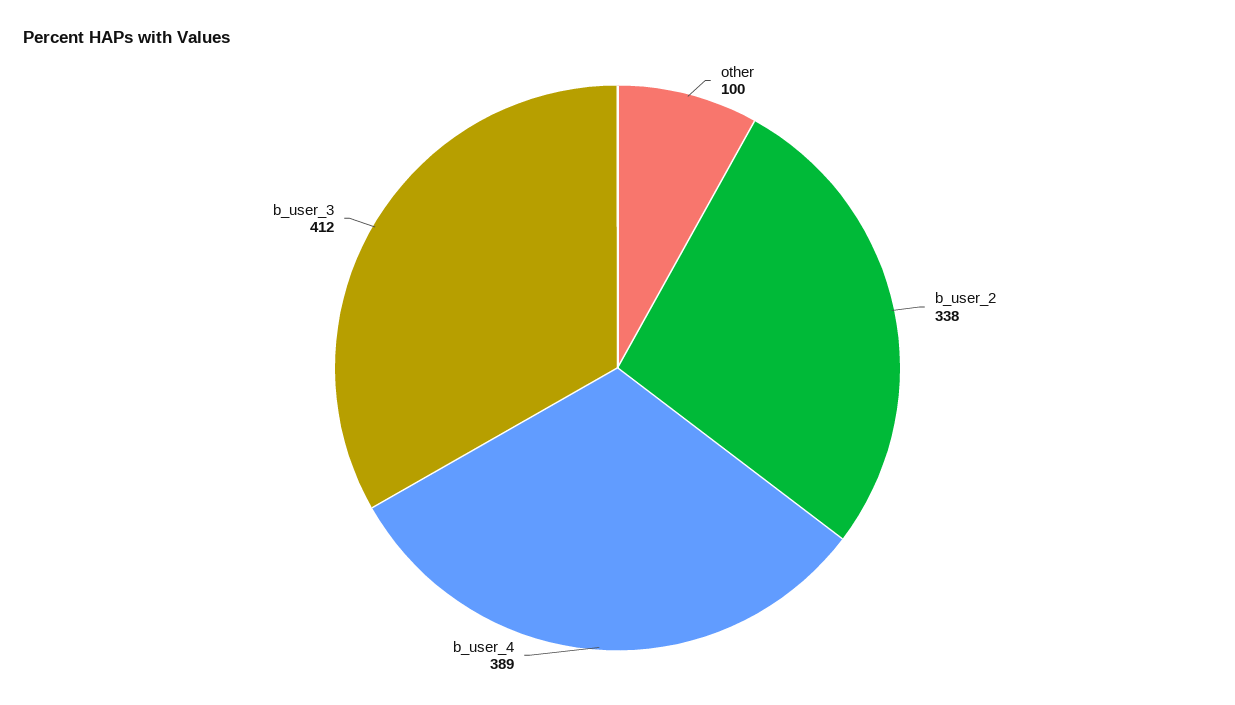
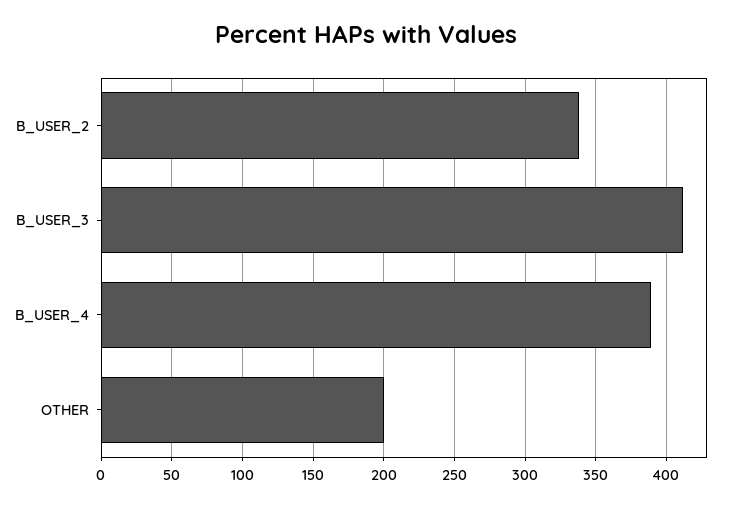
other: 100 -> 200

